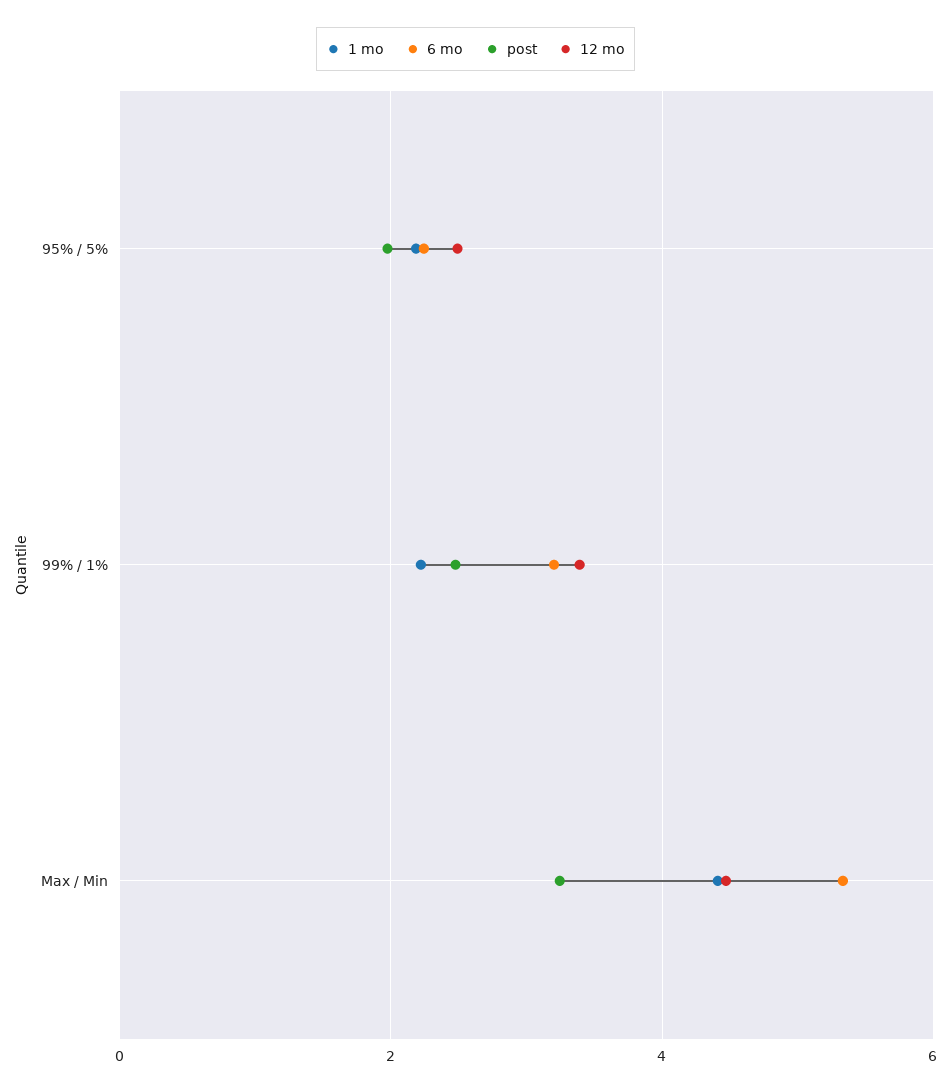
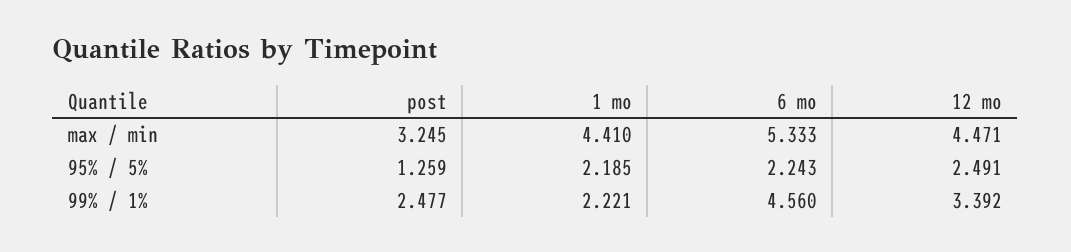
post, 95% / 5%: 2 -> 1.259
6 mo, 99% / 1%: 3.2 -> 4.56

